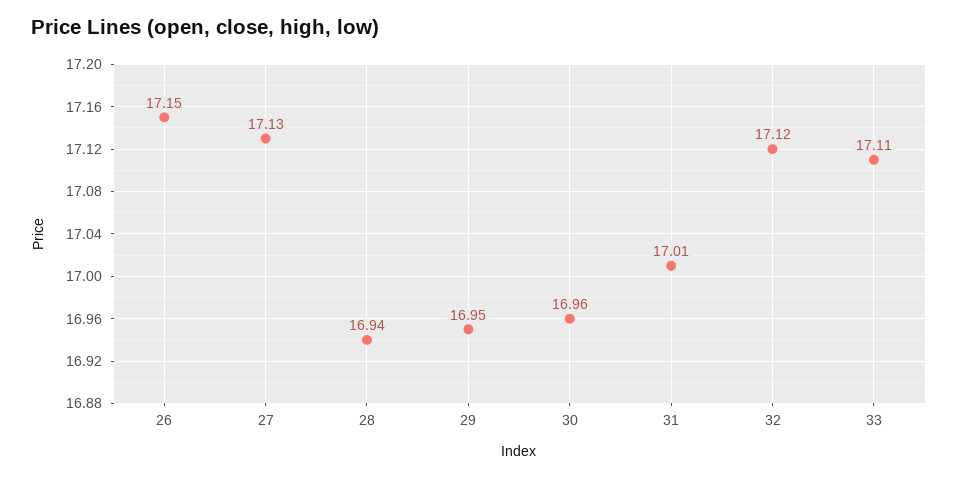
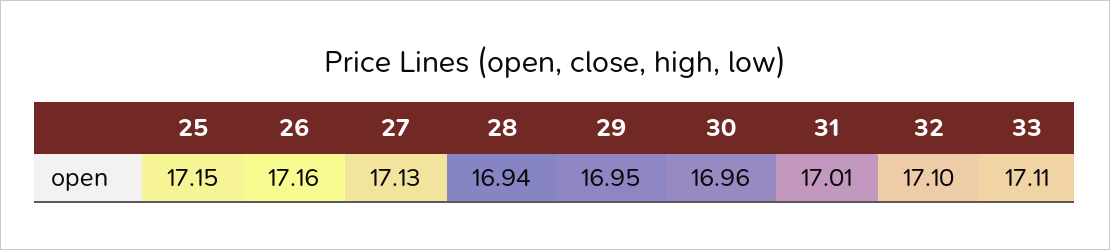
26: 17.15 -> 17.16
32: 17.12 -> 17.1
25: none -> 17.15

